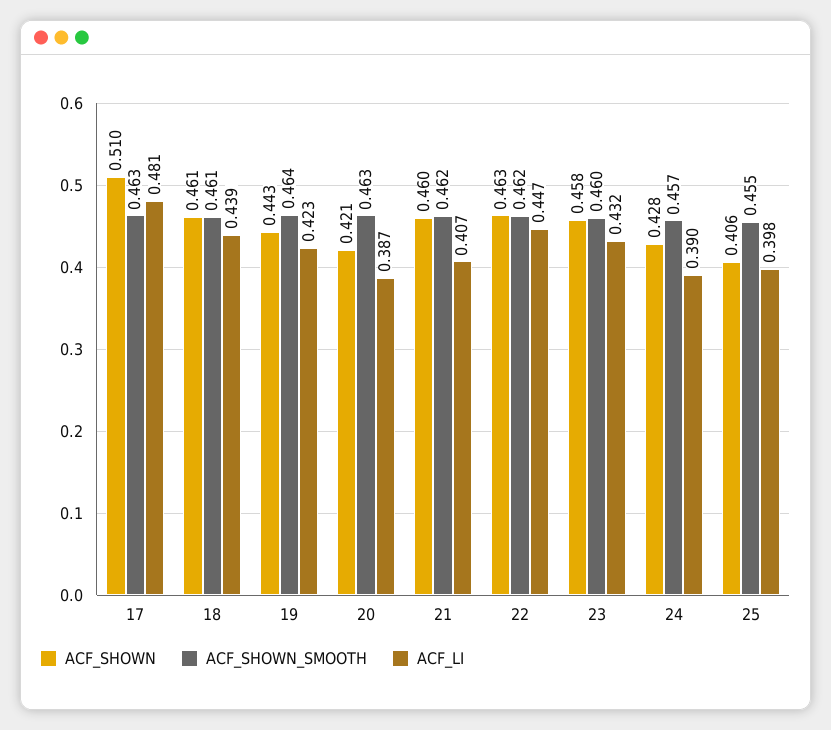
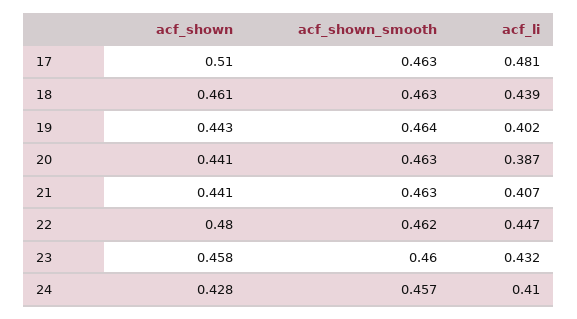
ACF_SHOWN_SMOOTH, 18: 0.461 -> 0.463
ACF_LI, 19: 0.423 -> 0.402
ACF_SHOWN, 20: 0.421 -> 0.441
ACF_SHOWN, 21: 0.46 -> 0.441
ACF_SHOWN_SMOOTH, 21: 0.462 -> 0.463
ACF_SHOWN, 22: 0.463 -> 0.48
ACF_LI, 24: 0.39 -> 0.41
ACF_SHOWN, 25: 0.406 -> none
ACF_SHOWN_SMOOTH, 25: 0.455 -> none
ACF_LI, 25: 0.398 -> none

